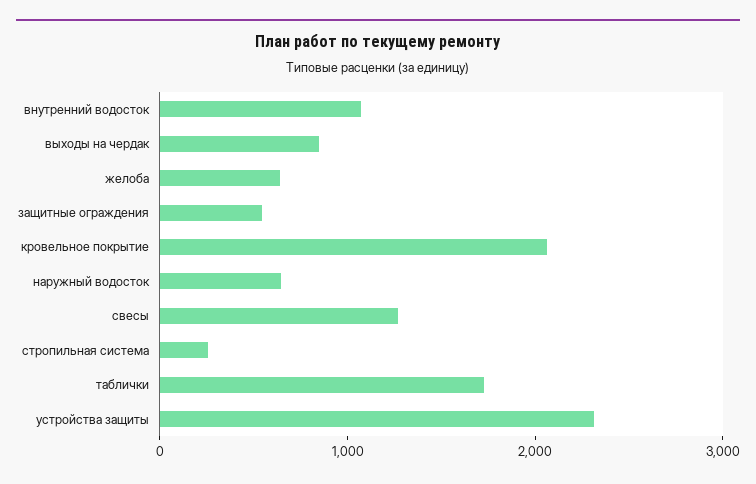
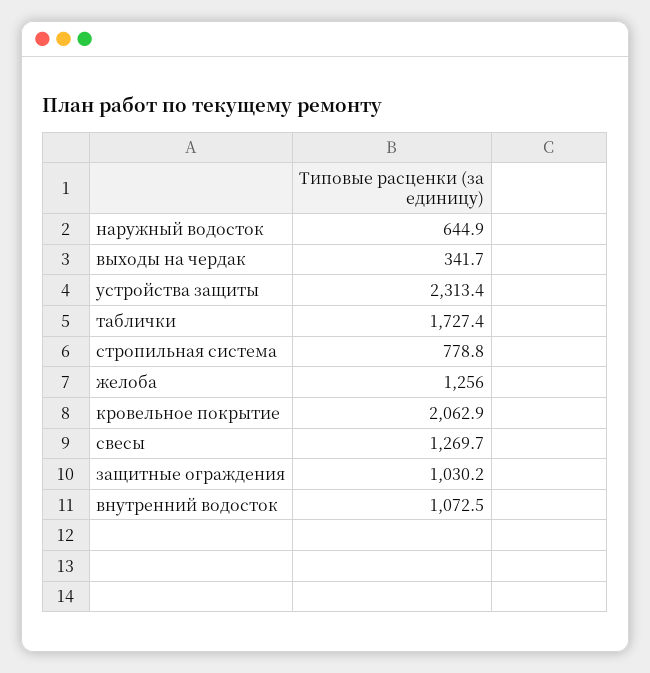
выходы на чердак: 800 -> 341.7
желоба: 600 -> 1256
защитные ограждения: 600 -> 1030.2
стропильная система: 200 -> 778.8

